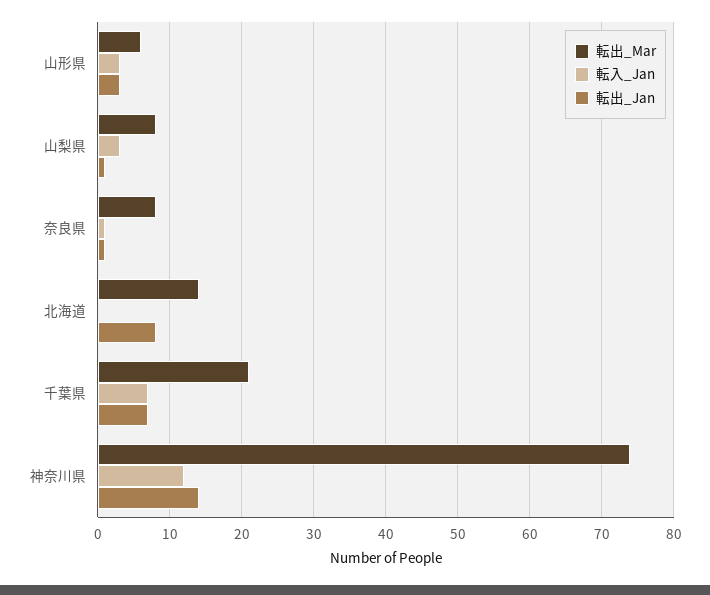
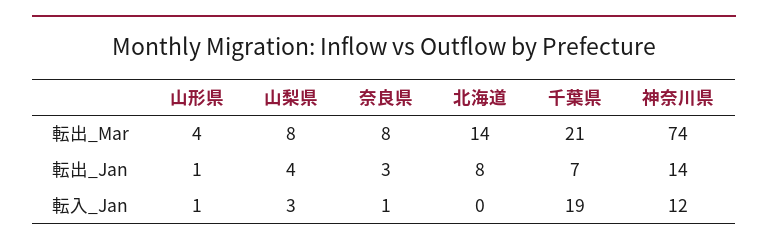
転出_Mar, 山形県: 6 -> 4
転入_Jan, 山形県: 3 -> 1
転出_Jan, 山形県: 3 -> 1
転出_Jan, 山梨県: 1 -> 4
転出_Jan, 奈良県: 1 -> 3
転入_Jan, 千葉県: 7 -> 19

